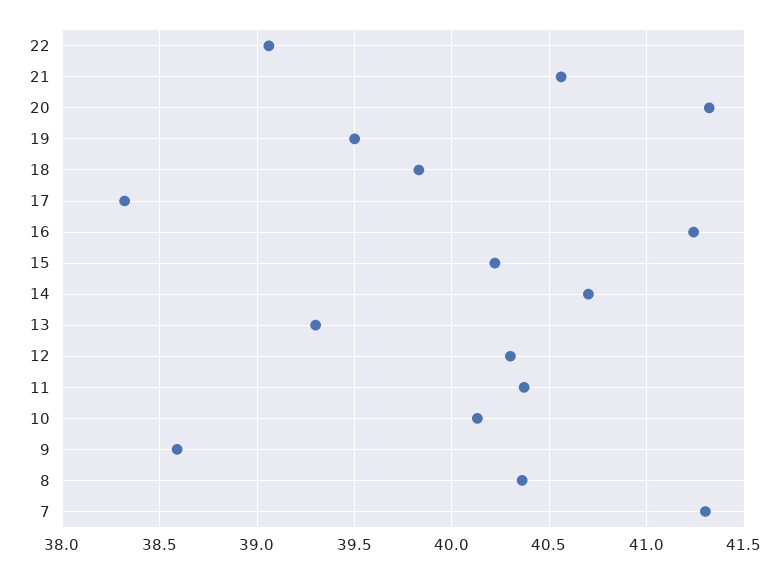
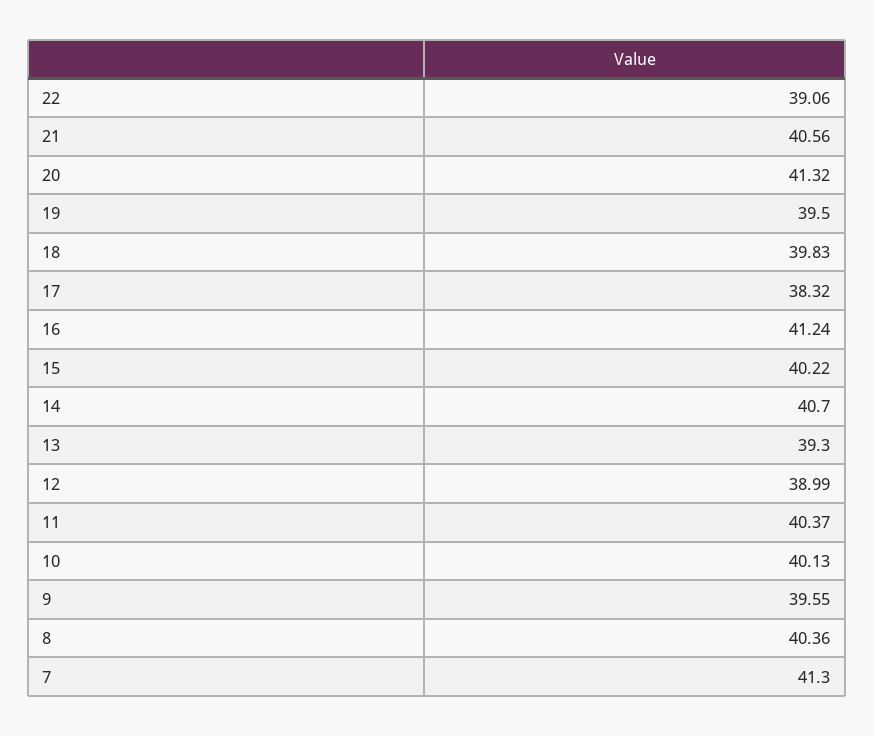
12: 40.3 -> 38.99
9: 38.6 -> 39.55

